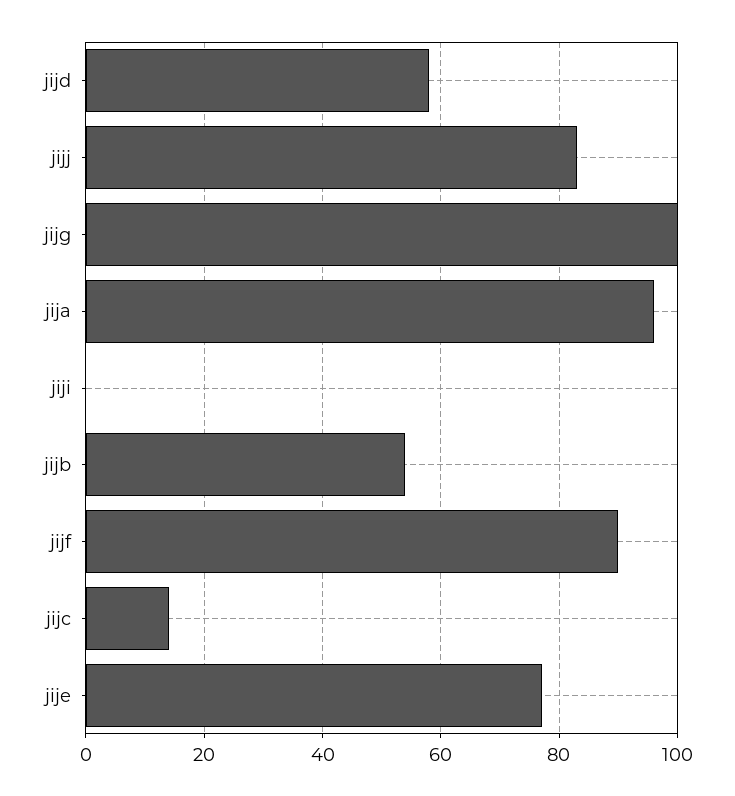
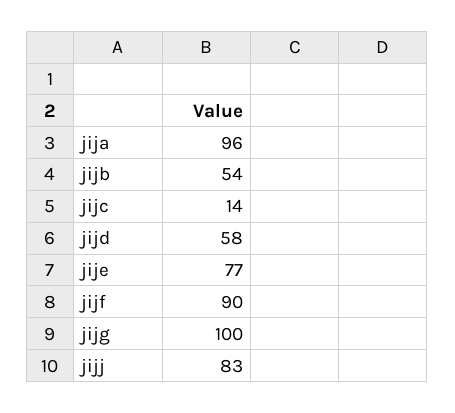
jiji: 0 -> none

